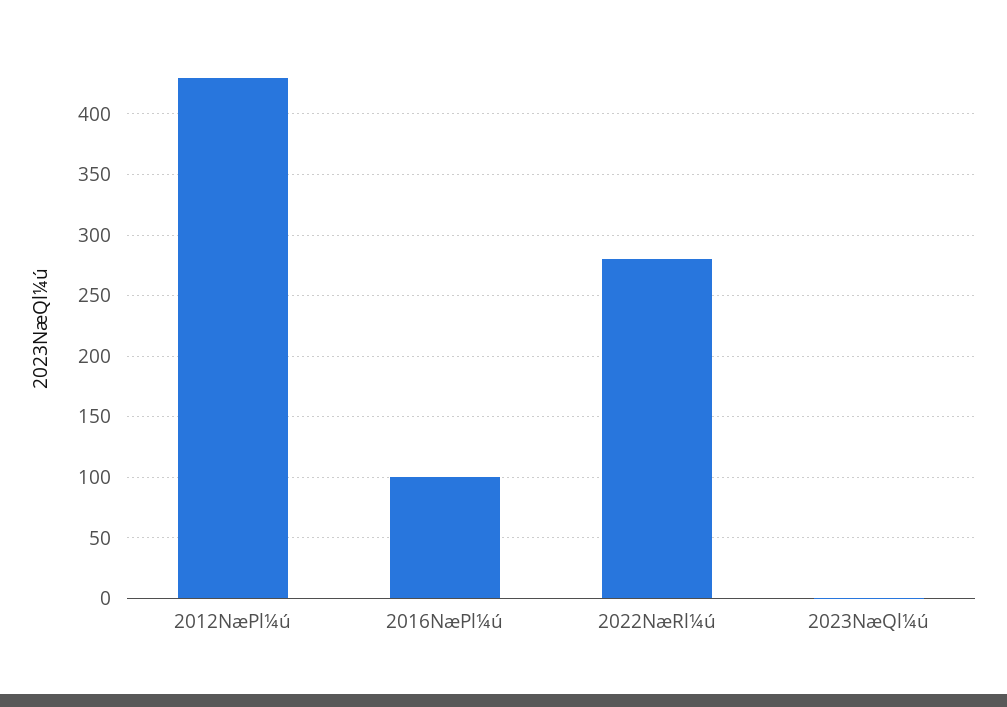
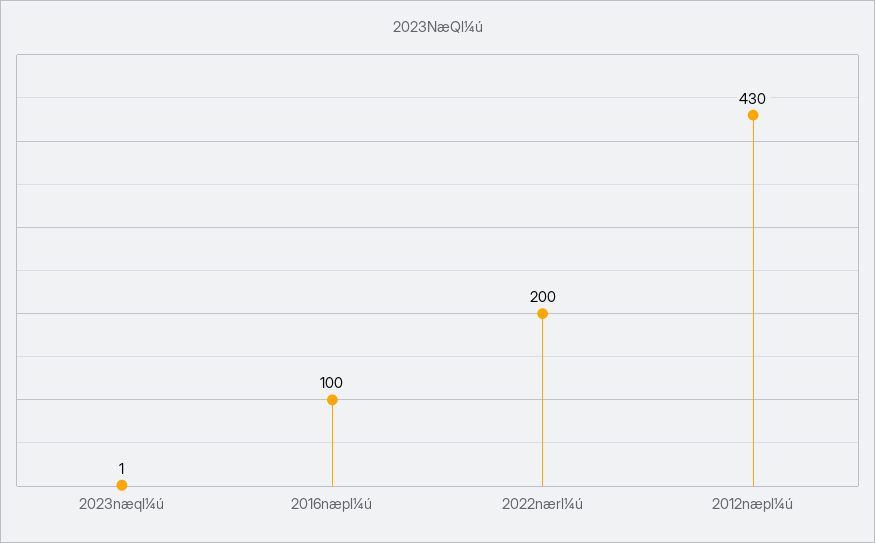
2022NæRl¼ú: 280 -> 200

